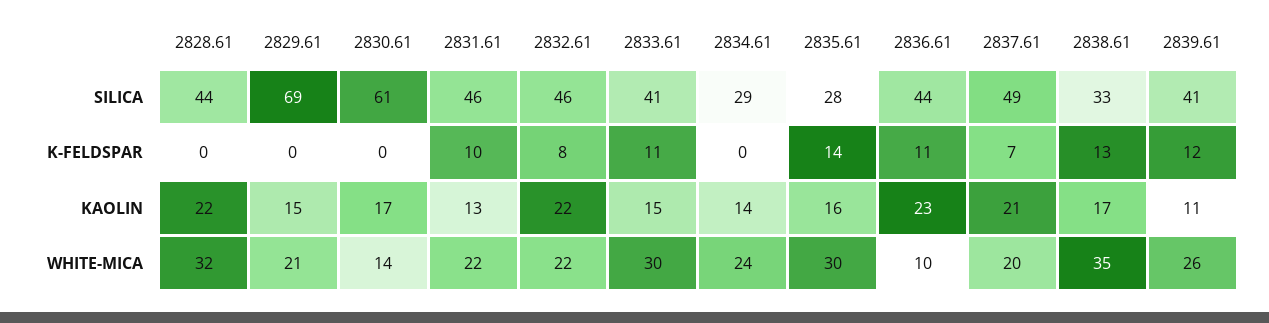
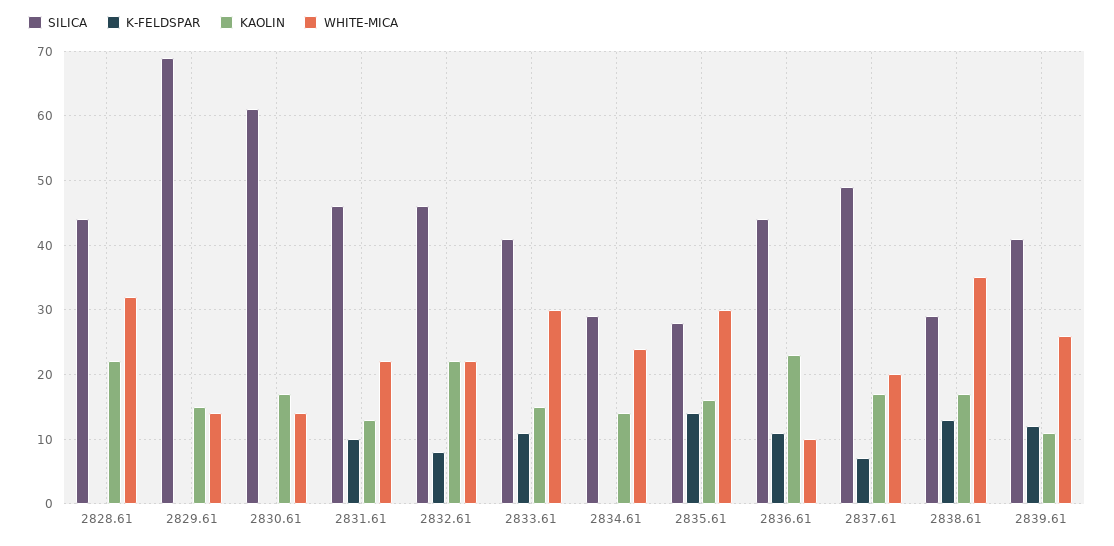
SILICA, 2838.61: 33 -> 29
KAOLIN, 2837.61: 21 -> 17
WHITE-MICA, 2829.61: 21 -> 14

